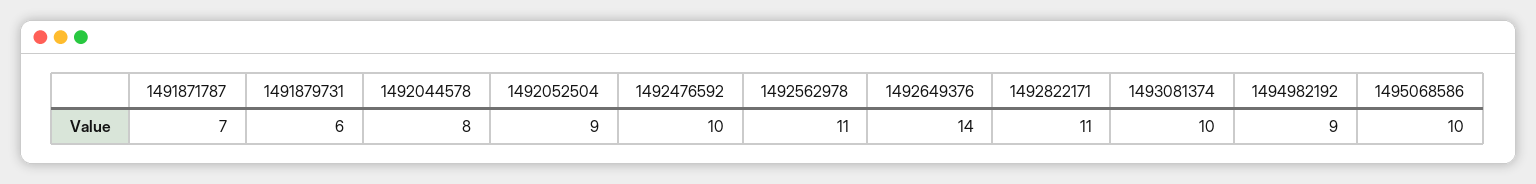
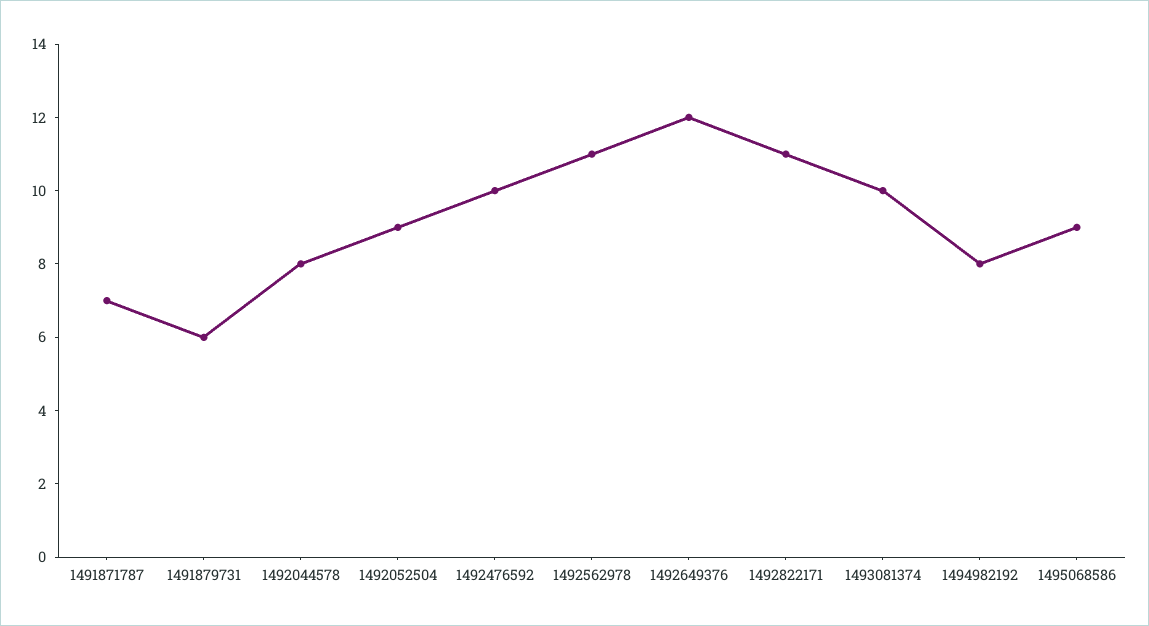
1492649376: 14 -> 12
1494982192: 9 -> 8
1495068586: 10 -> 9

